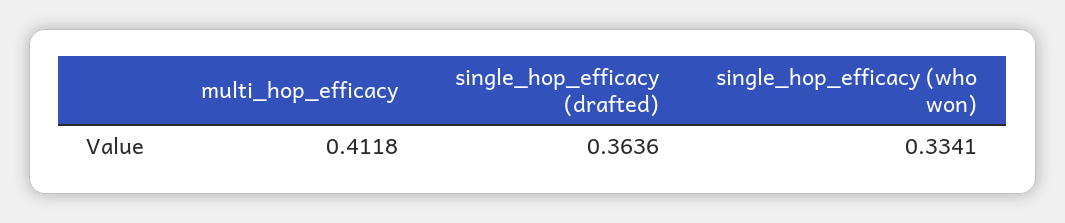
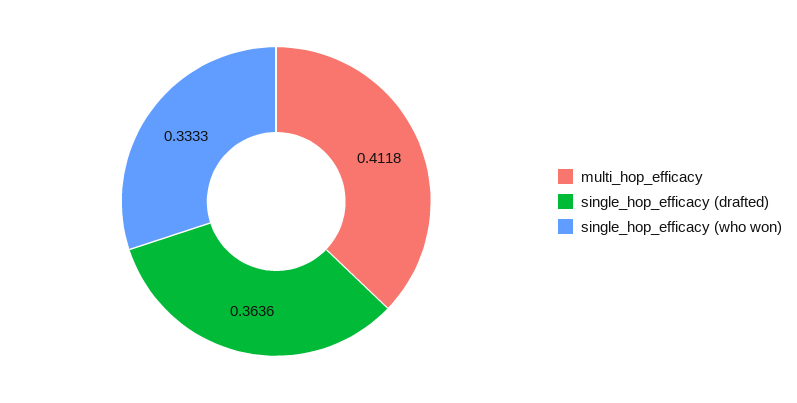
single_hop_efficacy (who won): 0.3341 -> 0.3333

